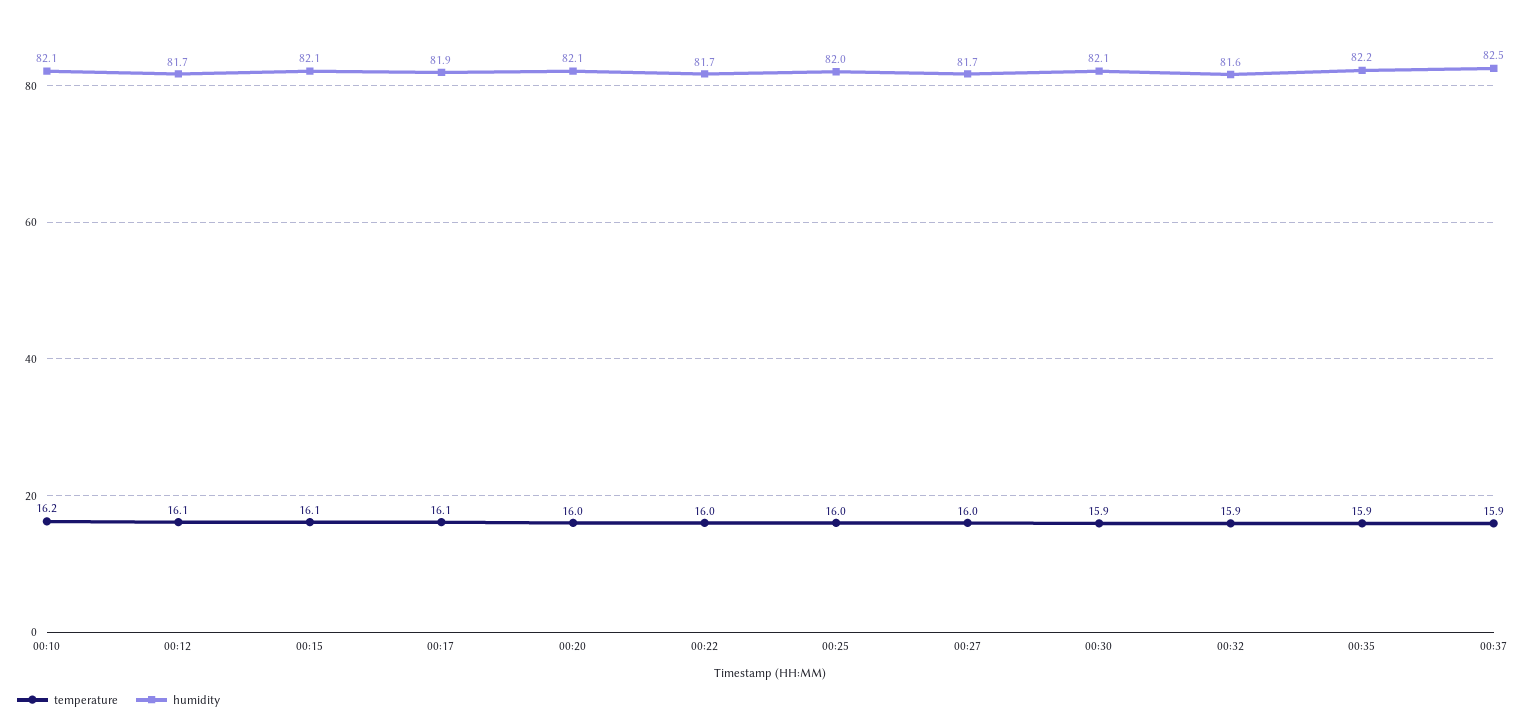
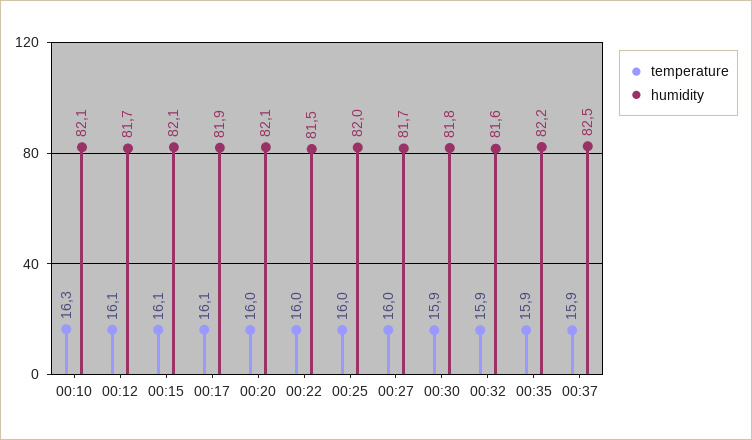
temperature, 00:10: 16.2 -> 16.3
humidity, 00:22: 81.7 -> 81.5
humidity, 00:30: 82.1 -> 81.8

